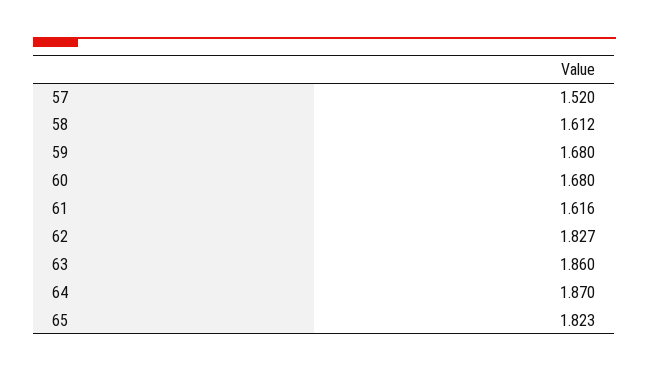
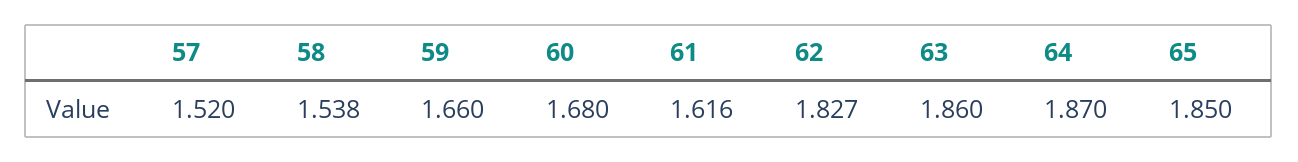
58: 1.612 -> 1.538
59: 1.68 -> 1.66
65: 1.823 -> 1.85

